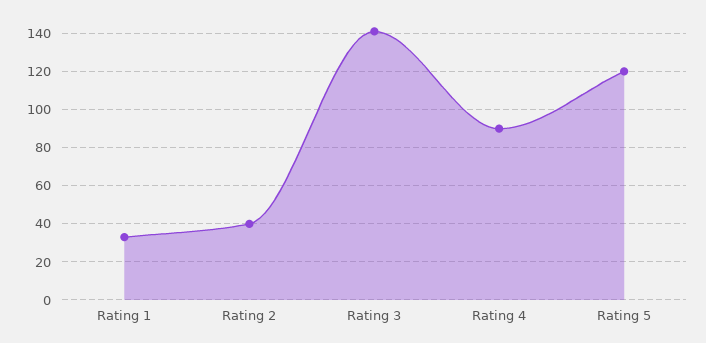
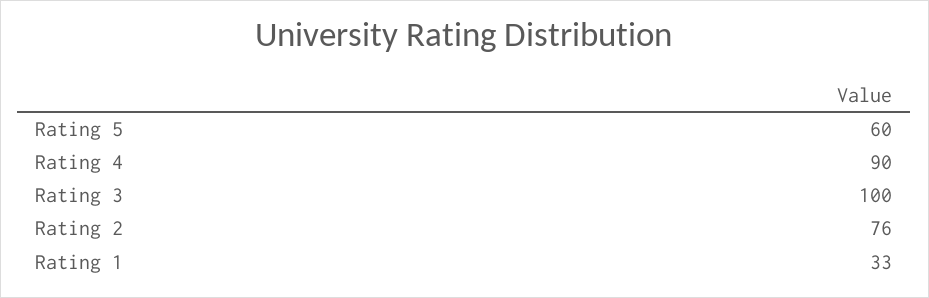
Rating 2: 40 -> 76
Rating 3: 140 -> 100
Rating 5: 120 -> 60

